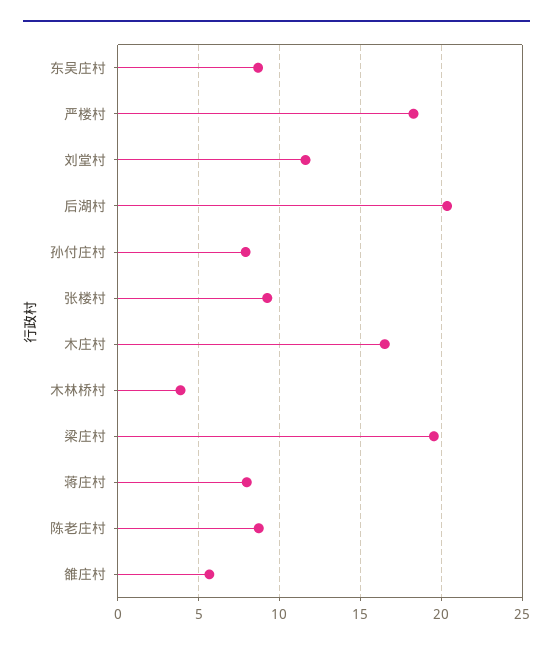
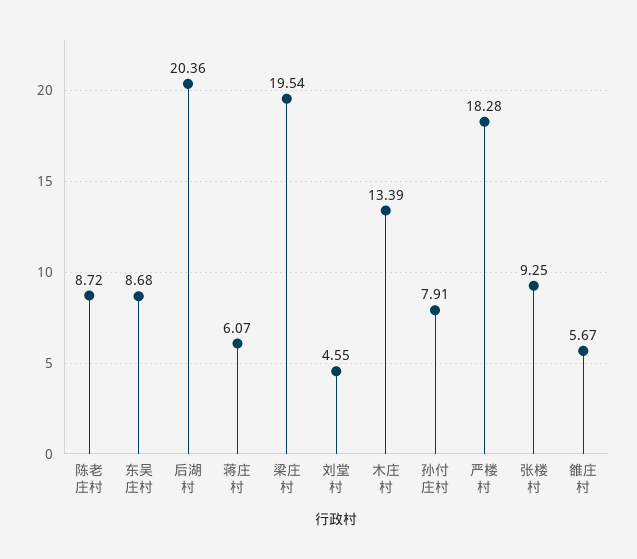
刘堂村: 11.5 -> 4.55
木庄村: 16.5 -> 13.39
木林桥村: 4 -> none
蒋庄村: 8 -> 6.07

